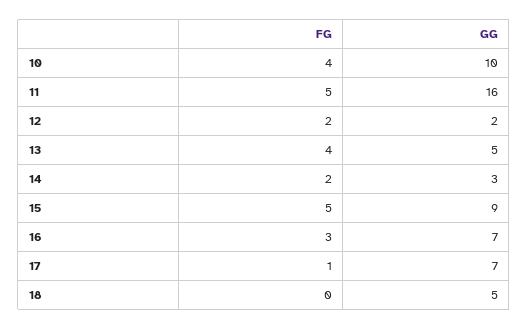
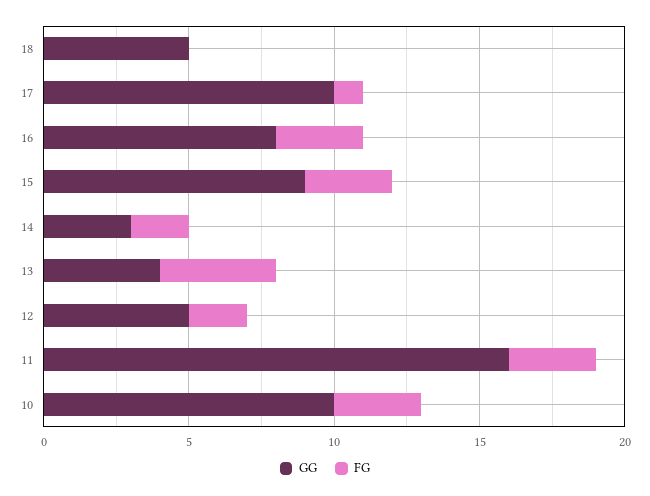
FG, 10: 4 -> 3
FG, 11: 5 -> 3
GG, 12: 2 -> 5
GG, 13: 5 -> 4
FG, 15: 5 -> 3
GG, 16: 7 -> 8
GG, 17: 7 -> 10

